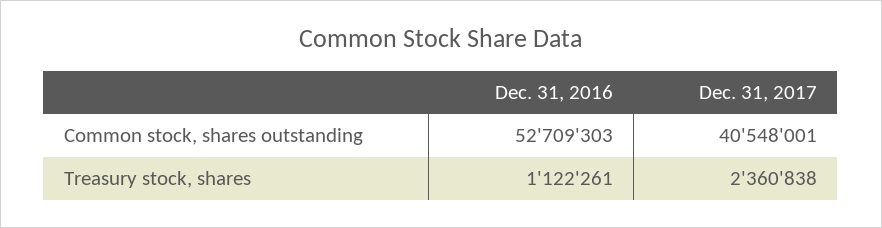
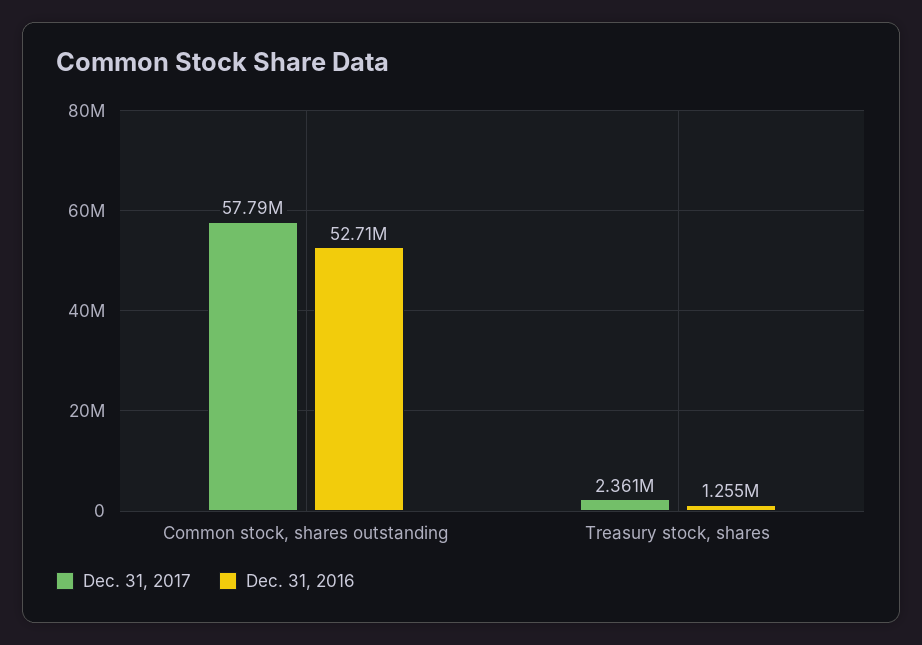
Dec. 31, 2017, Common stock, shares outstanding: 40548001 -> 57790000
Dec. 31, 2016, Treasury stock, shares: 1122261 -> 1255000

